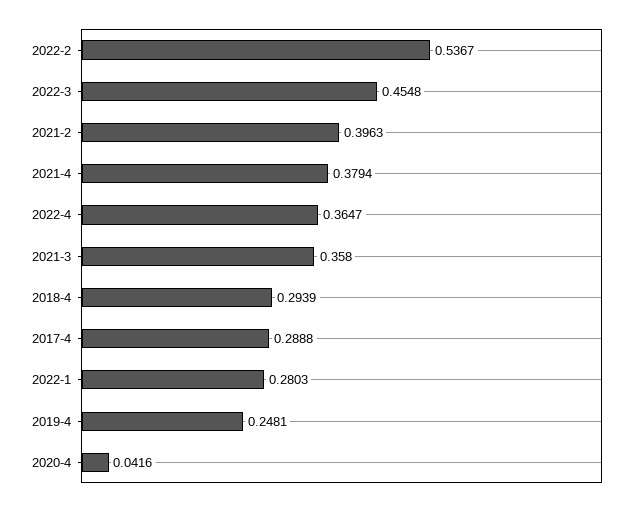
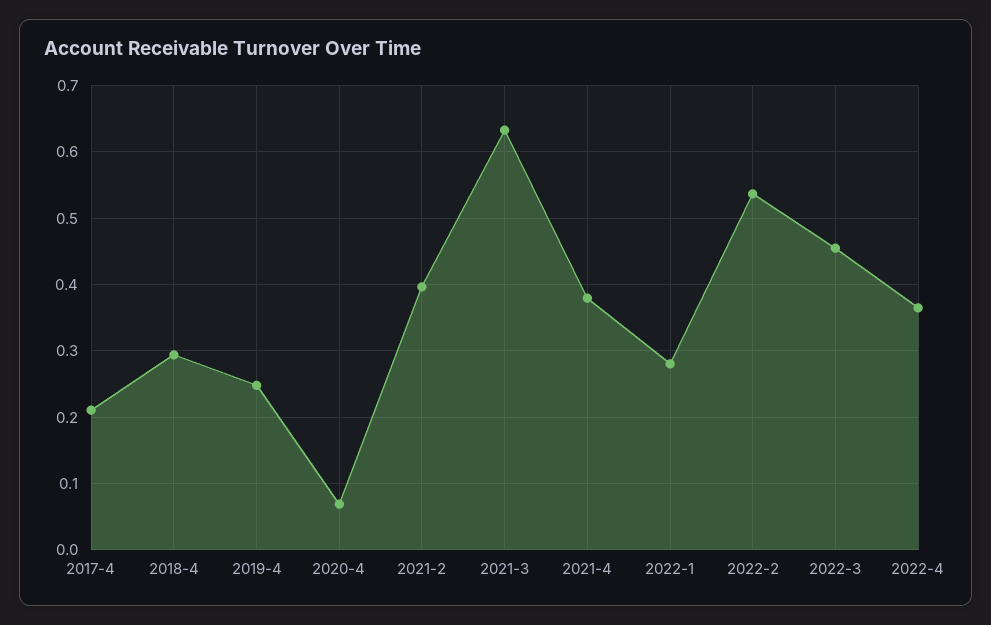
2021-3: 0.358 -> 0.63
2017-4: 0.2888 -> 0.21
2020-4: 0.0416 -> 0.07

